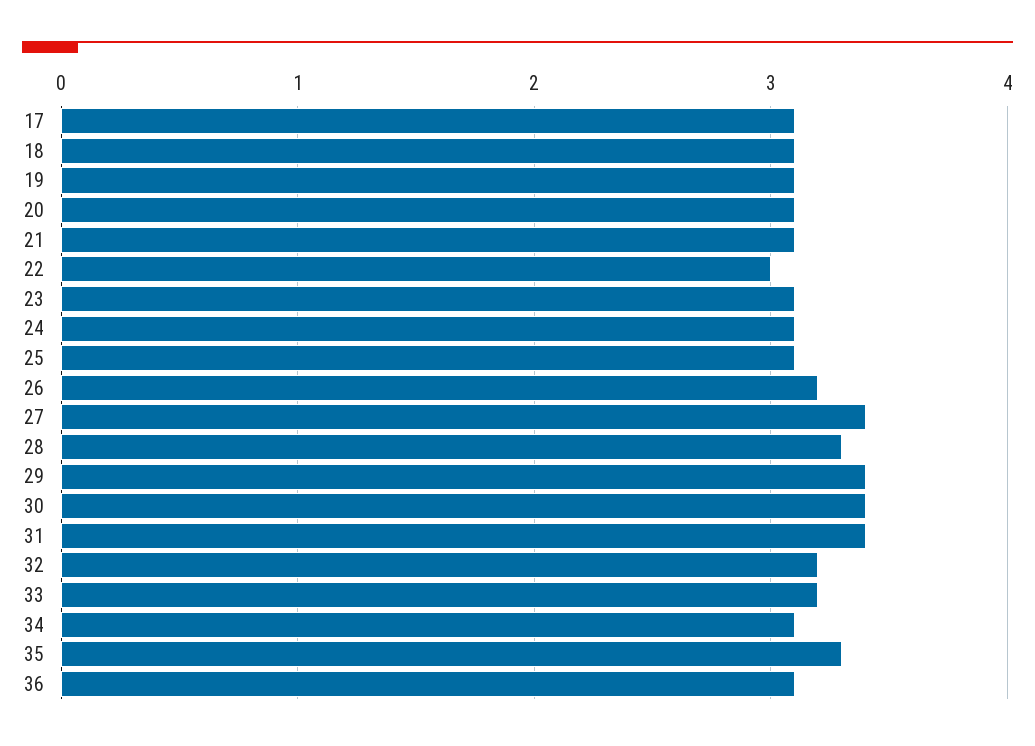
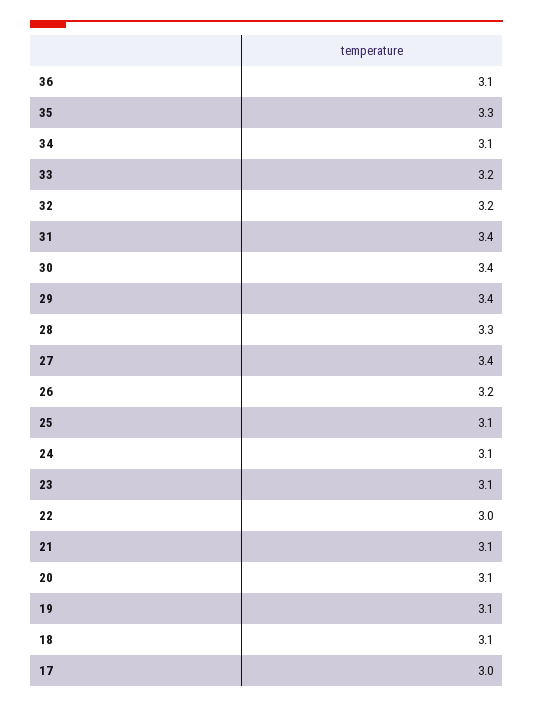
17: 3.1 -> 3

